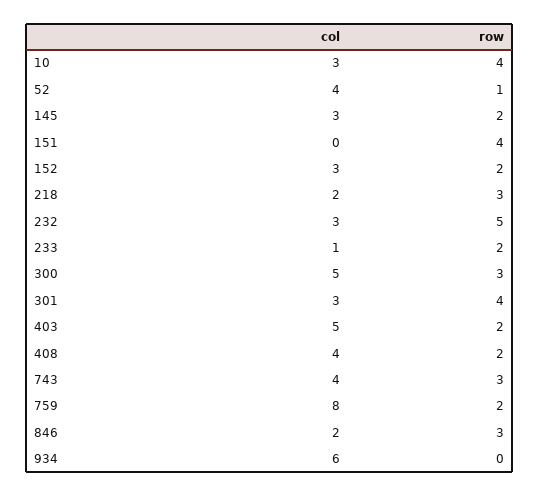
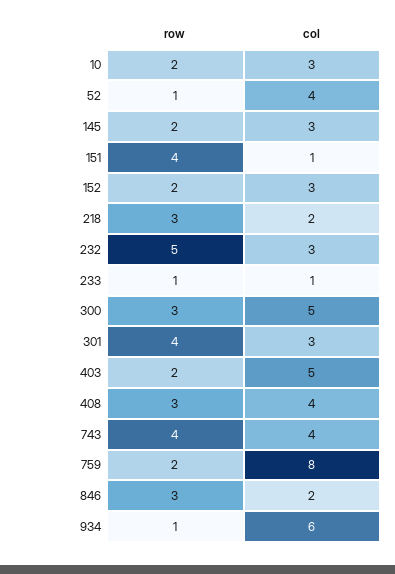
row, 10: 4 -> 2
col, 151: 0 -> 1
row, 233: 2 -> 1
row, 408: 2 -> 3
row, 743: 3 -> 4
row, 934: 0 -> 1

